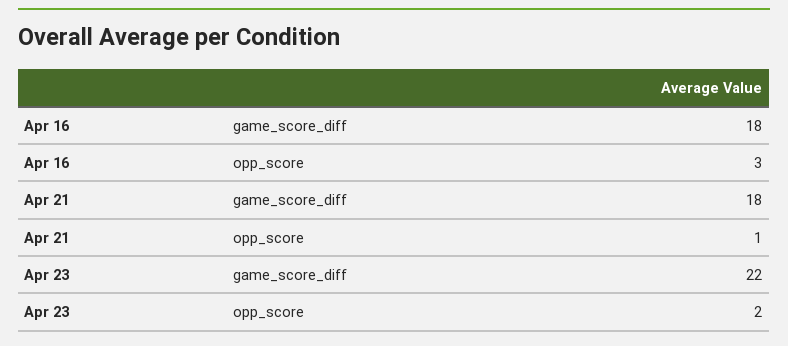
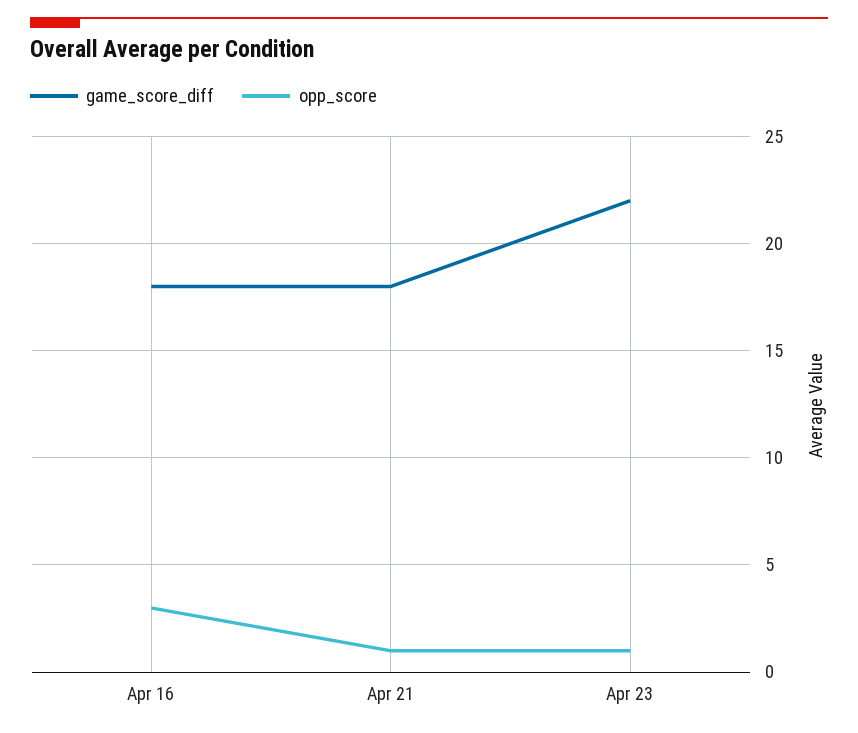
opp_score, Apr 23: 2 -> 1

